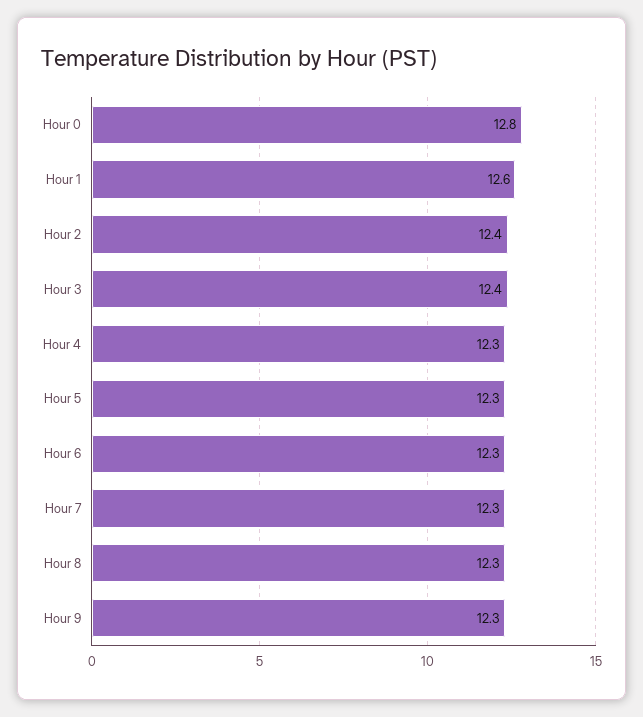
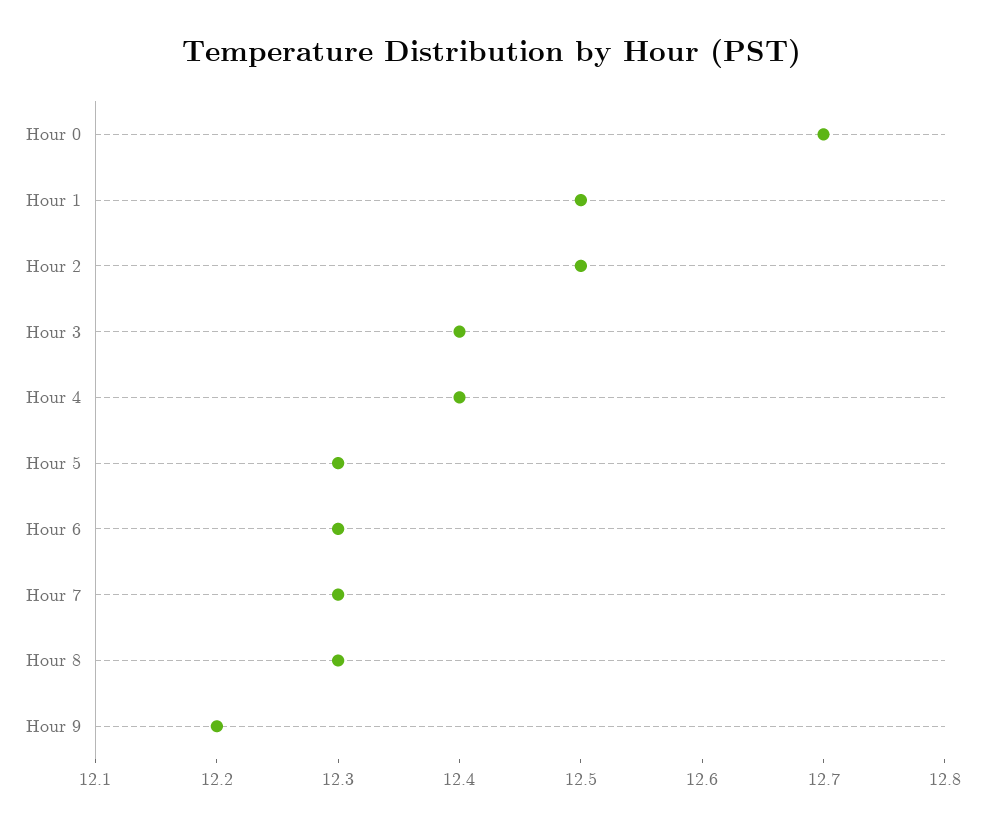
Hour 0: 12.8 -> 12.7
Hour 1: 12.6 -> 12.5
Hour 2: 12.4 -> 12.5
Hour 4: 12.3 -> 12.4
Hour 9: 12.3 -> 12.2

